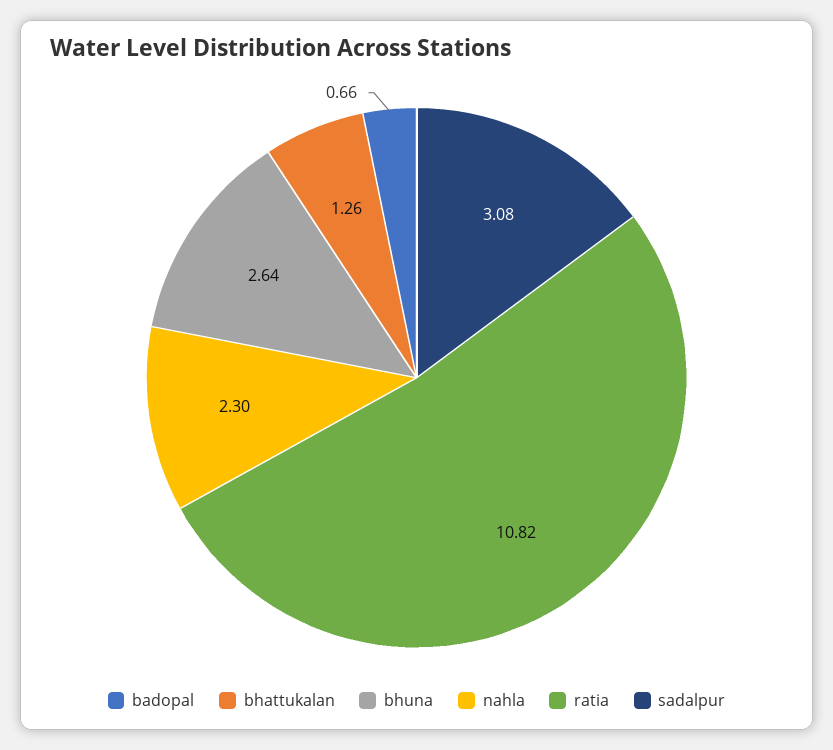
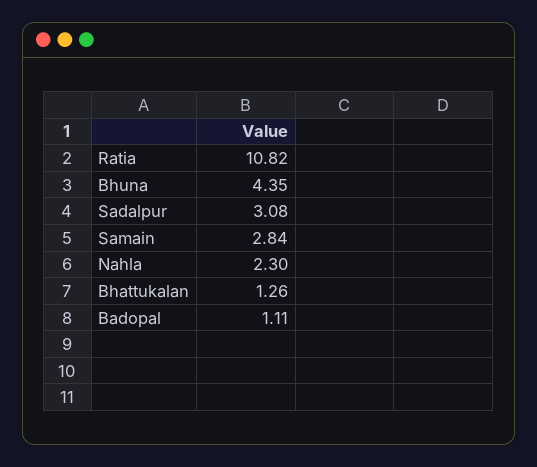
badopal: 0.66 -> 1.11
bhuna: 2.64 -> 4.35
Samain: none -> 2.84

